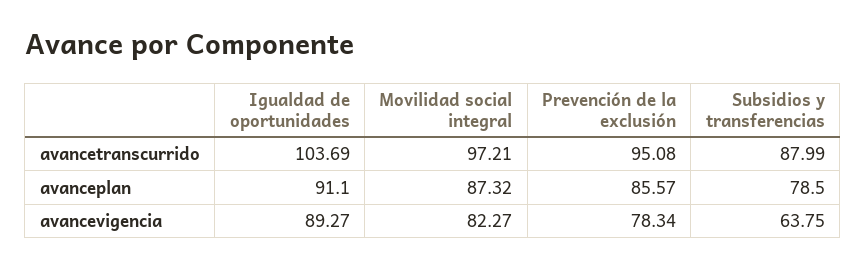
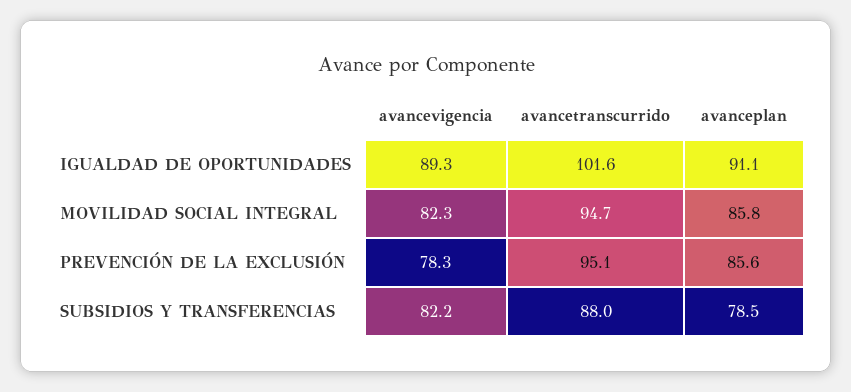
Igualdad de oportunidades, avancetranscurrido: 103.69 -> 101.6
Movilidad social integral, avancetranscurrido: 97.21 -> 94.7
Movilidad social integral, avanceplan: 87.32 -> 85.8
Subsidios y transferencias, avancevigencia: 63.75 -> 82.2

